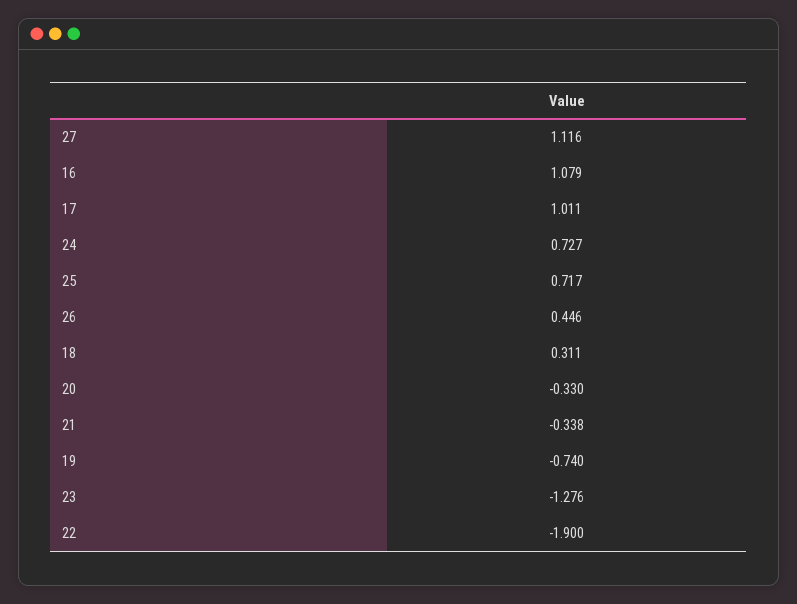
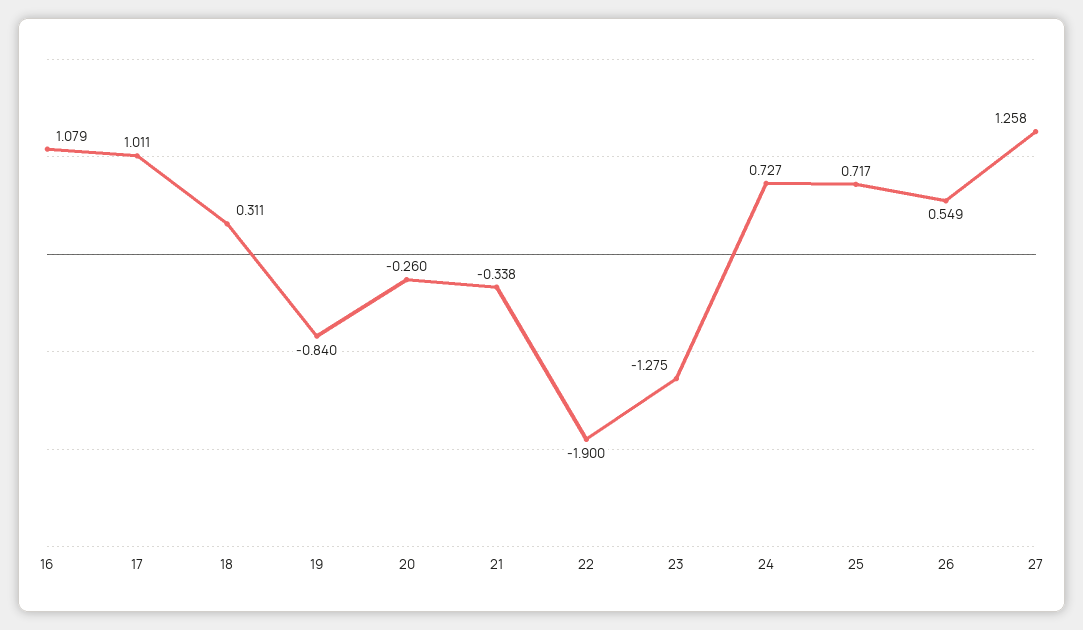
27: 1.116 -> 1.258
26: 0.446 -> 0.549
20: -0.33 -> -0.26
19: -0.74 -> -0.84
23: -1.276 -> -1.275

